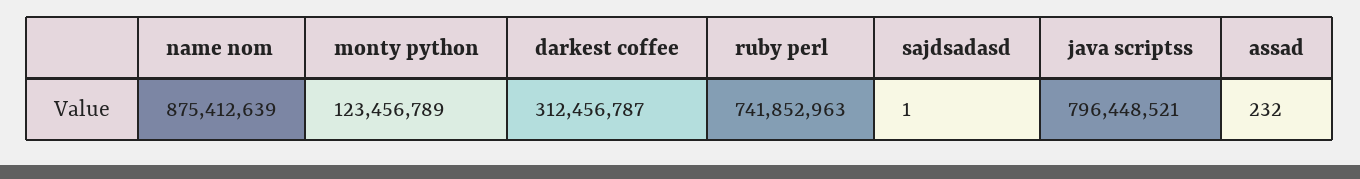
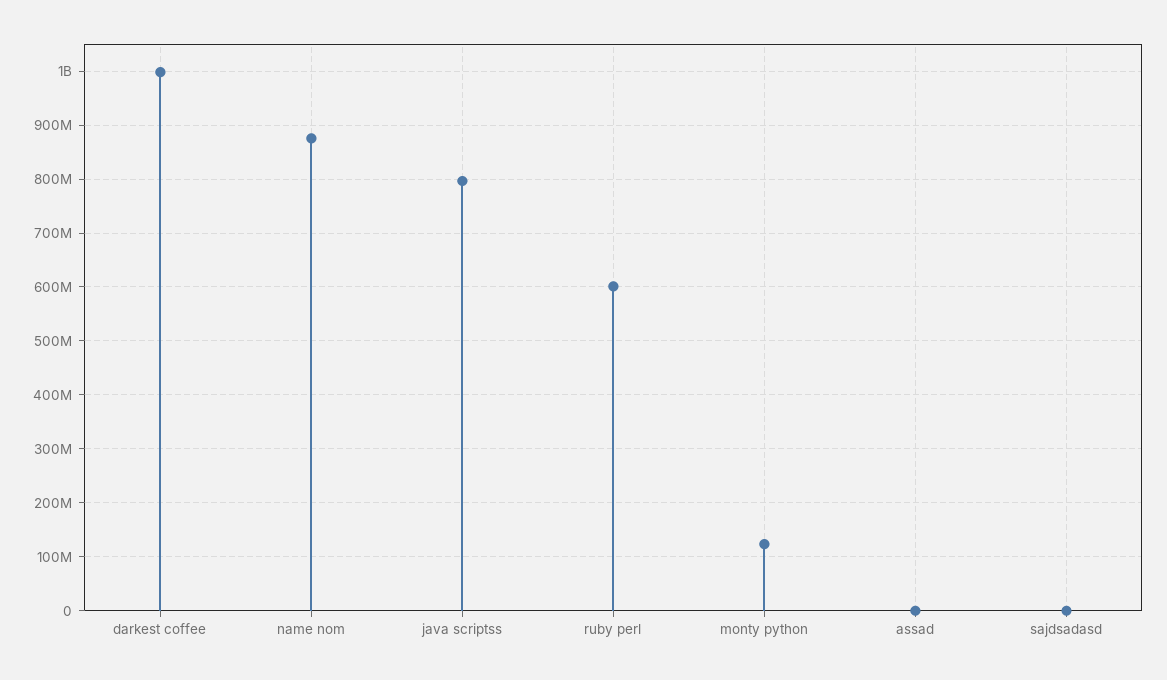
darkest coffee: 312456787 -> 1000000000
ruby perl: 741852963 -> 600000000

